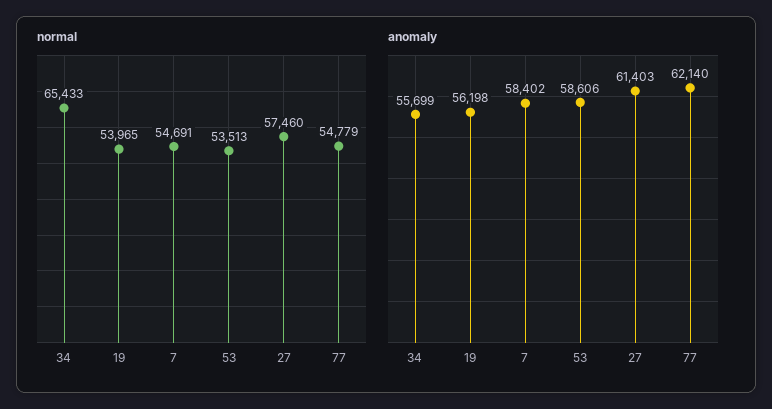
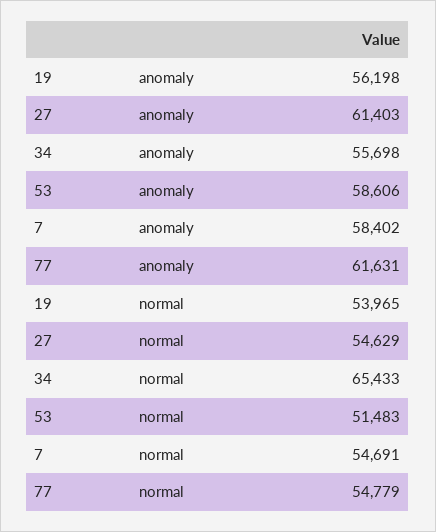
normal, 53: 53513 -> 51483
normal, 27: 57460 -> 54629
anomaly, 34: 55699 -> 55698
anomaly, 77: 62140 -> 61631

